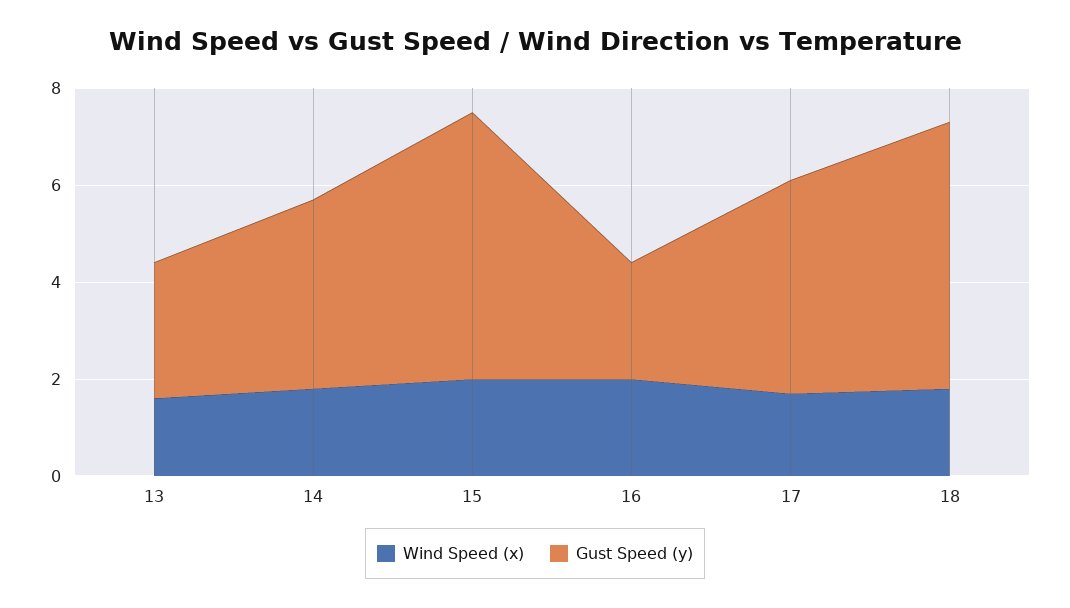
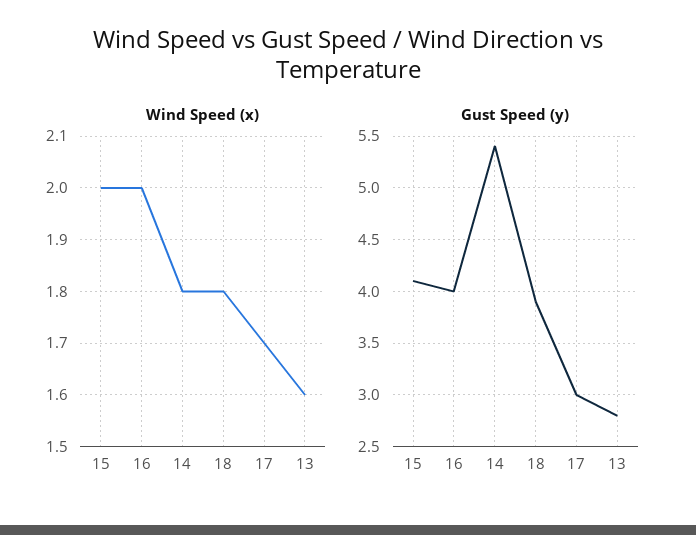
Gust Speed (y), 14: 4 -> 5.4
Gust Speed (y), 15: 5.5 -> 4.1
Gust Speed (y), 16: 2.5 -> 4
Gust Speed (y), 17: 4.5 -> 3
Gust Speed (y), 18: 5.5 -> 3.9

